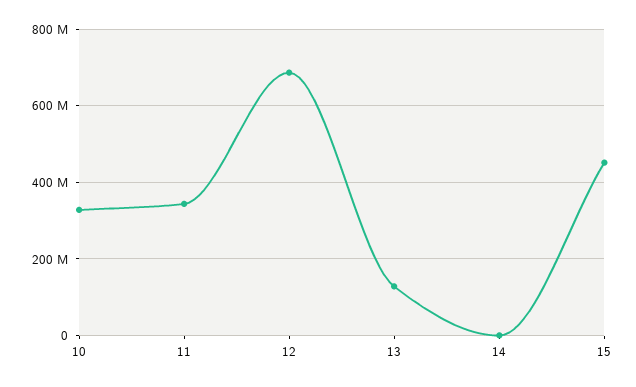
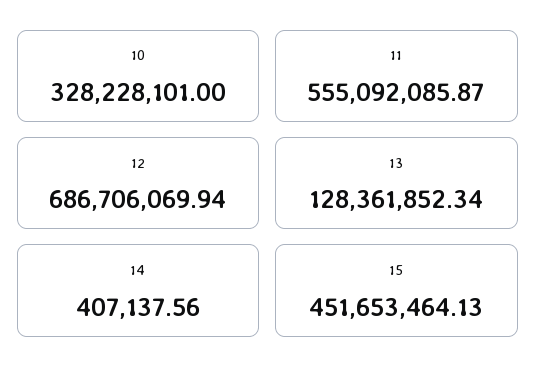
11: 340000000 -> 555092085.87

